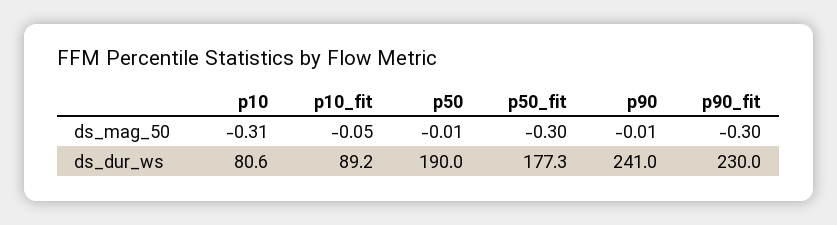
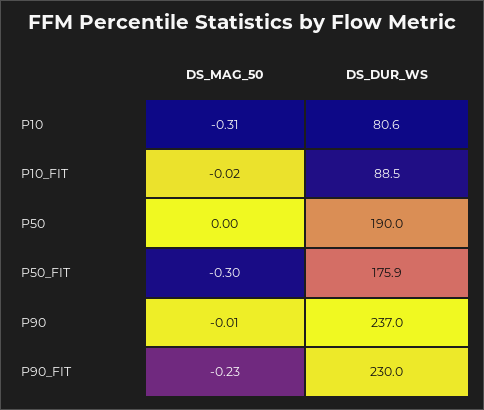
p10_fit, ds_mag_50: -0.05 -> -0.02
p50, ds_mag_50: -0.01 -> 0
p90_fit, ds_mag_50: -0.3 -> -0.23
p10_fit, ds_dur_ws: 89.2 -> 88.5
p50_fit, ds_dur_ws: 177.3 -> 175.9
p90, ds_dur_ws: 241 -> 237

